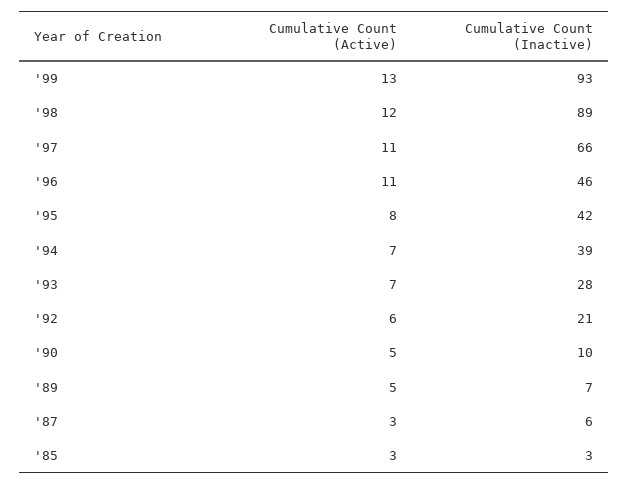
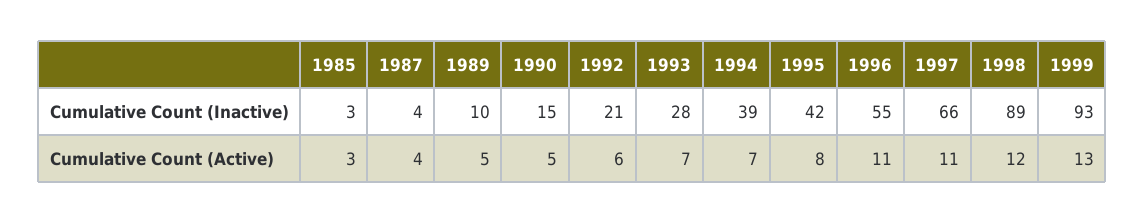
Cumulative Count (Inactive), '96: 46 -> 55
Cumulative Count (Inactive), '90: 10 -> 15
Cumulative Count (Inactive), '89: 7 -> 10
Cumulative Count (Active), '87: 3 -> 4
Cumulative Count (Inactive), '87: 6 -> 4

